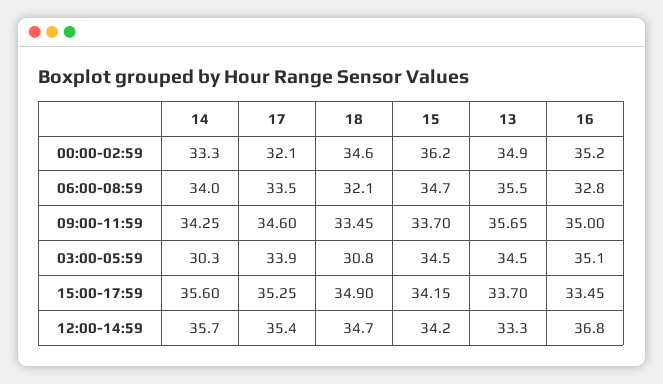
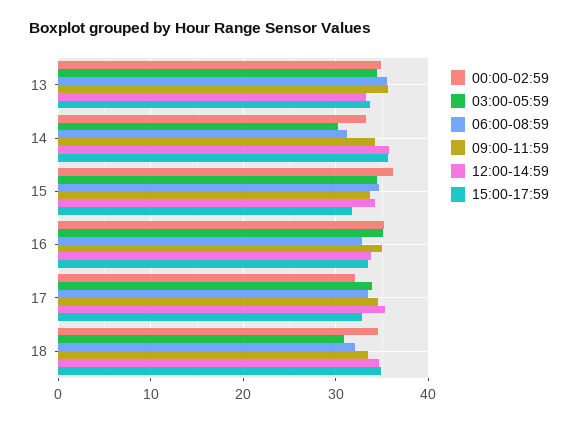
06:00-08:59, 14: 34 -> 31
15:00-17:59, 17: 35.25 -> 33
15:00-17:59, 15: 34.15 -> 32
12:00-14:59, 16: 36.8 -> 34

